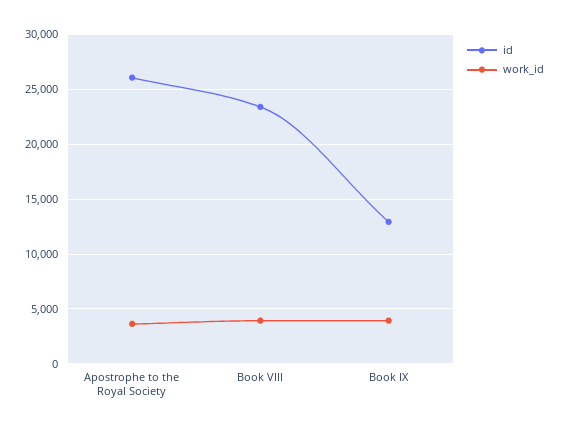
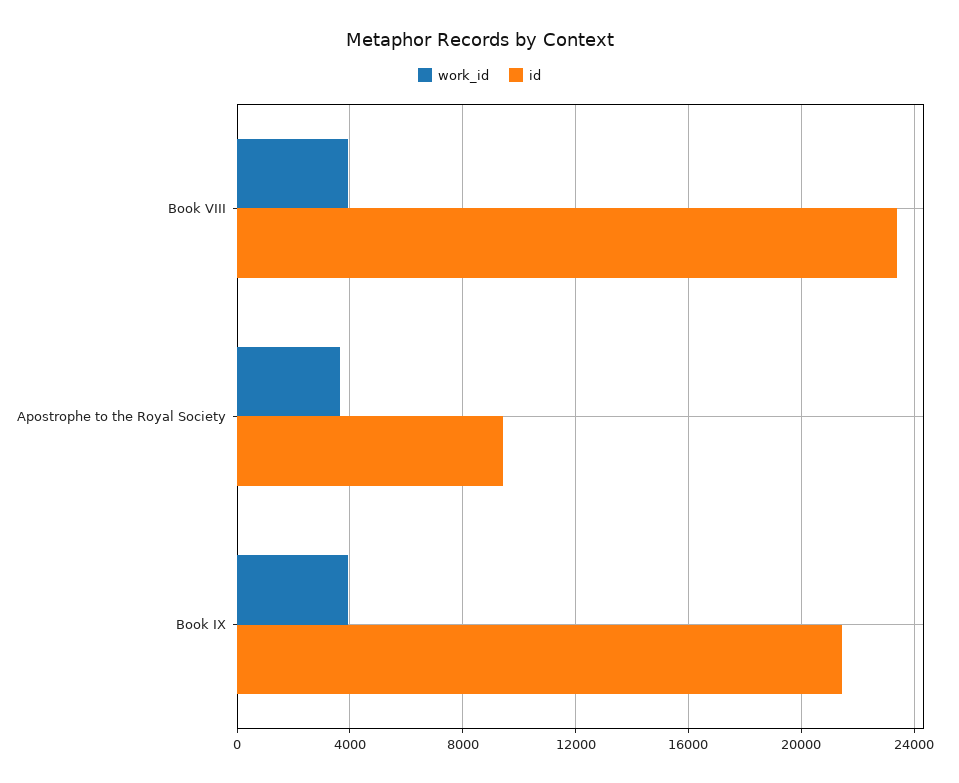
id, Apostrophe to the Royal Society: 26000 -> 9500
id, Book IX: 13000 -> 21500

